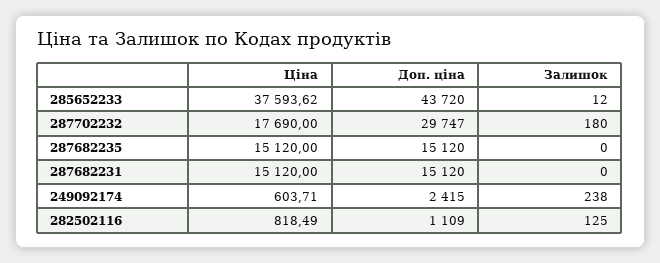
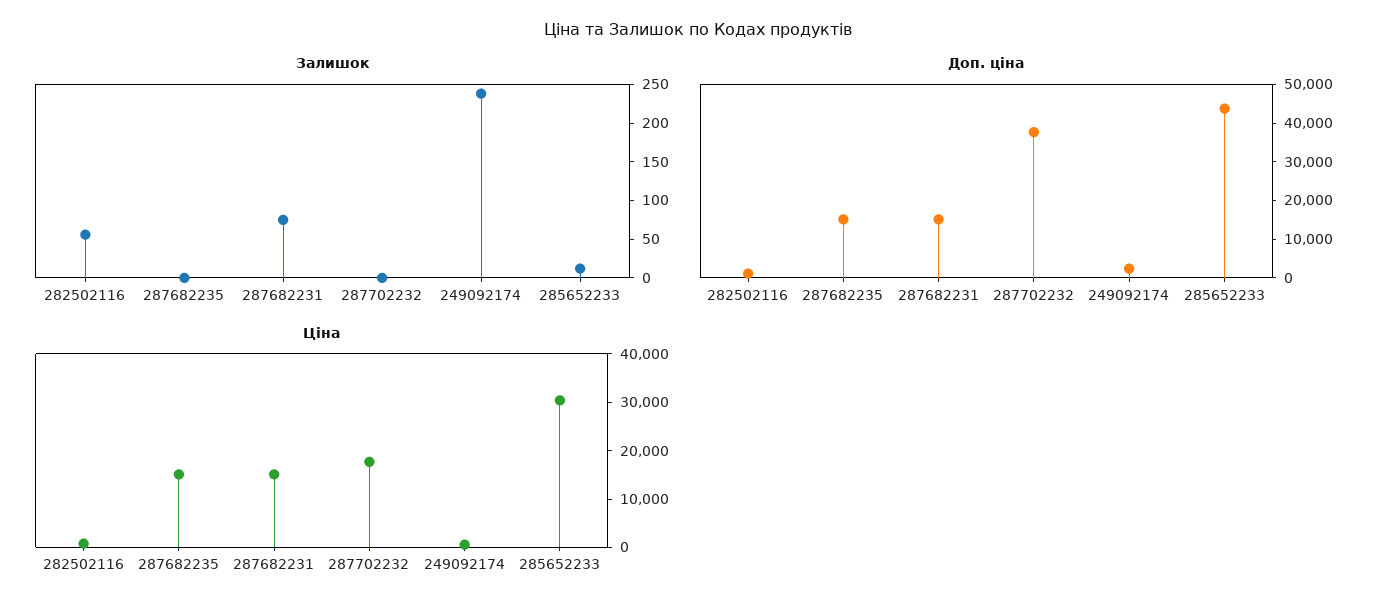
Ціна, 285652233: 37593.62 -> 30000
Доп. ціна, 287702232: 29747 -> 37500
Залишок, 287702232: 180 -> 0
Залишок, 287682231: 0 -> 75
Залишок, 282502116: 125 -> 50

